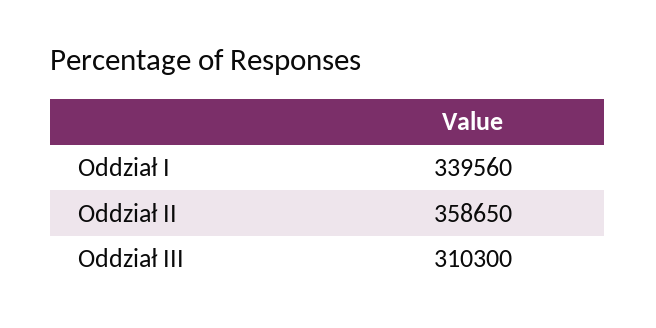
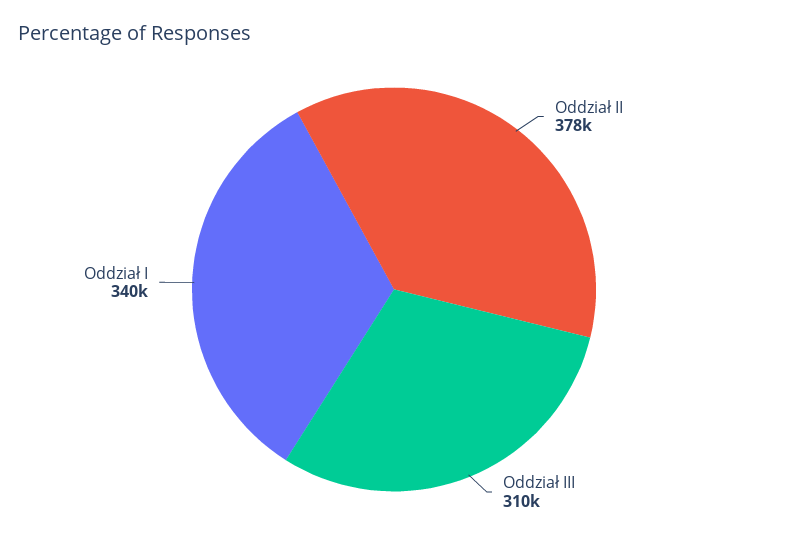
Oddział II: 358650 -> 378000

